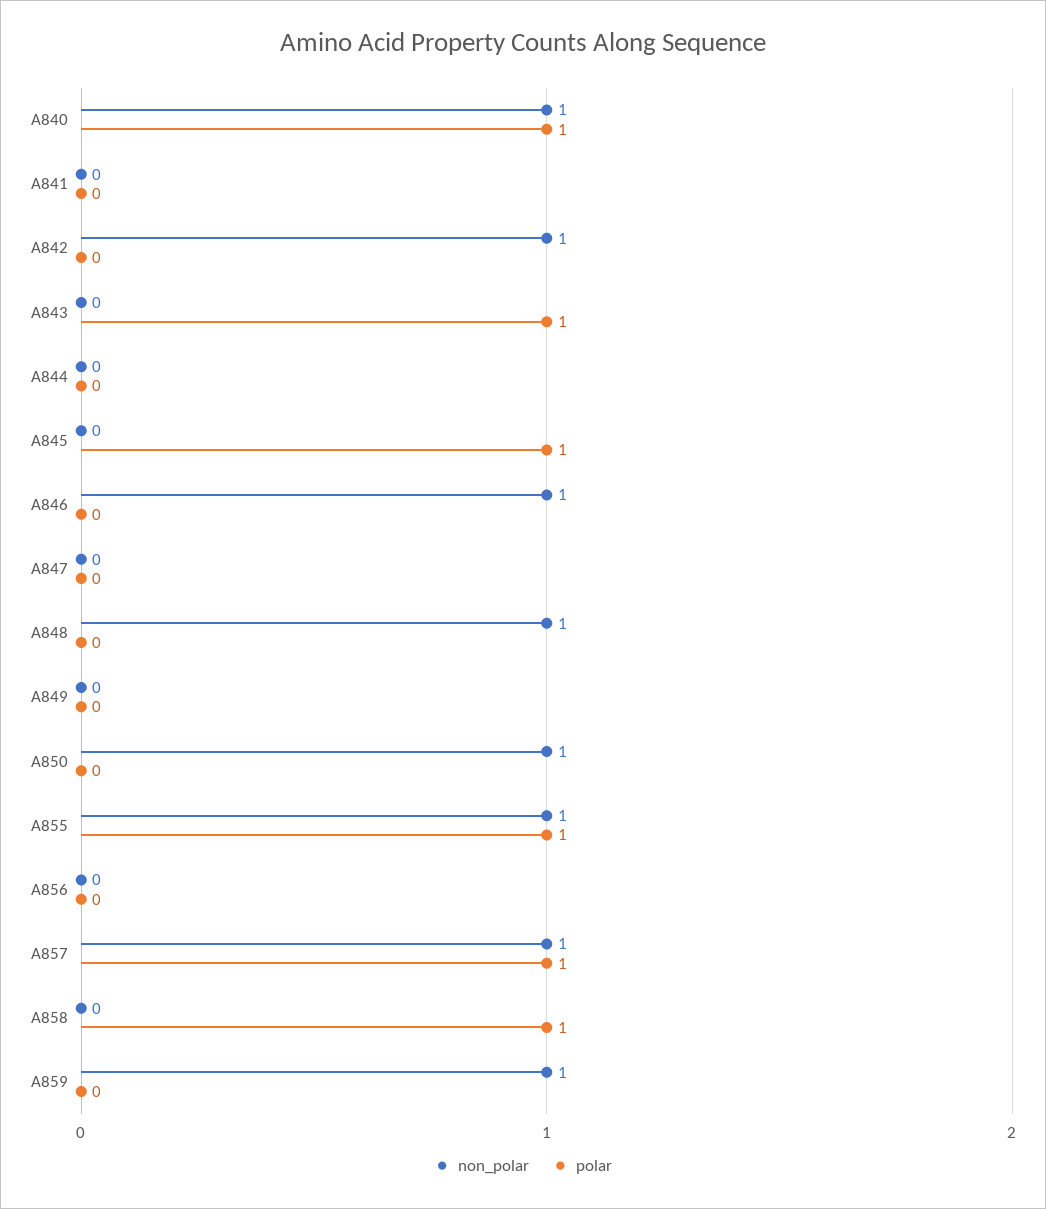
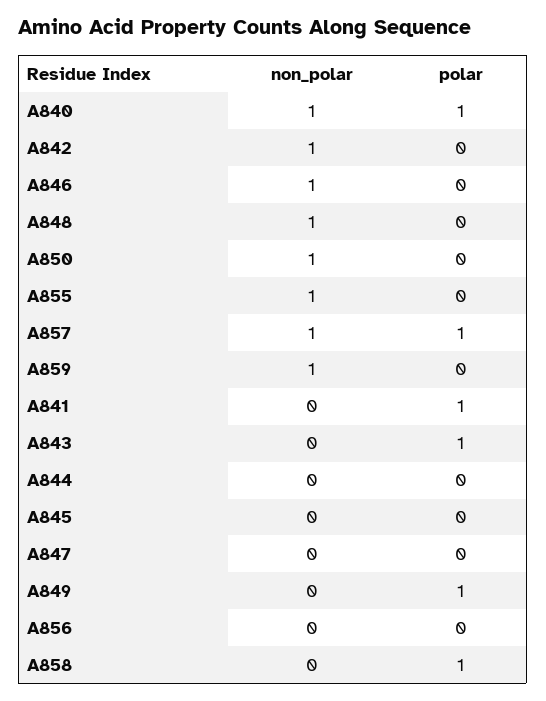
polar, A841: 0 -> 1
polar, A845: 1 -> 0
polar, A849: 0 -> 1
polar, A855: 1 -> 0

